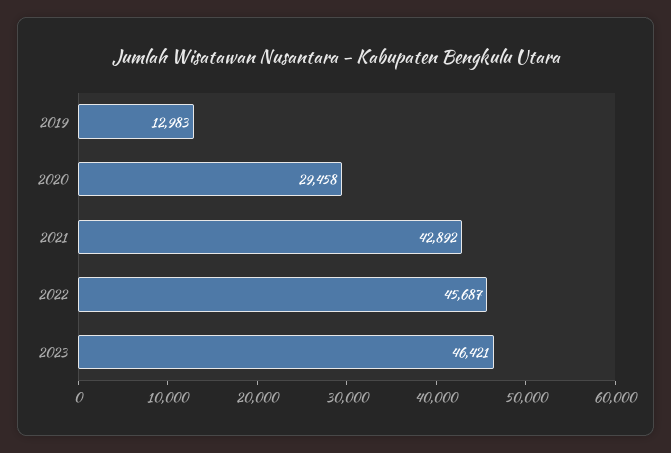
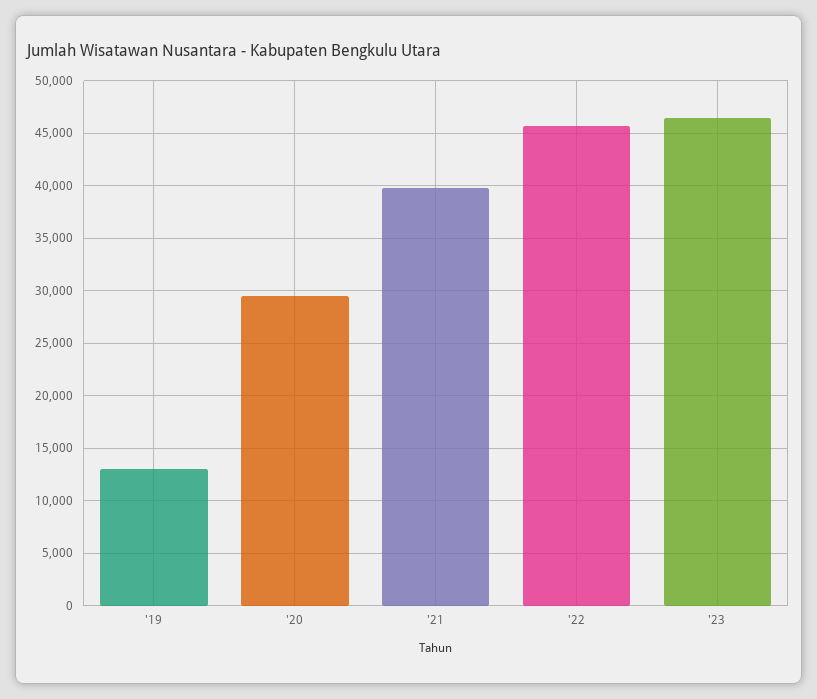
2021: 42892 -> 40000

